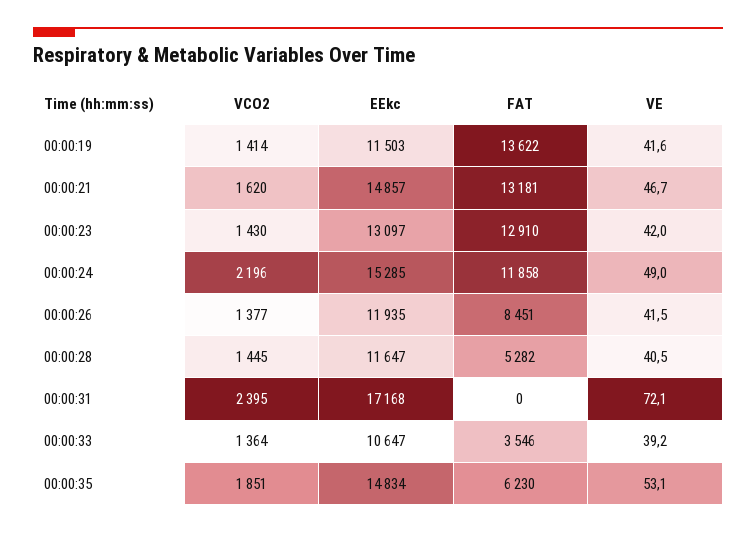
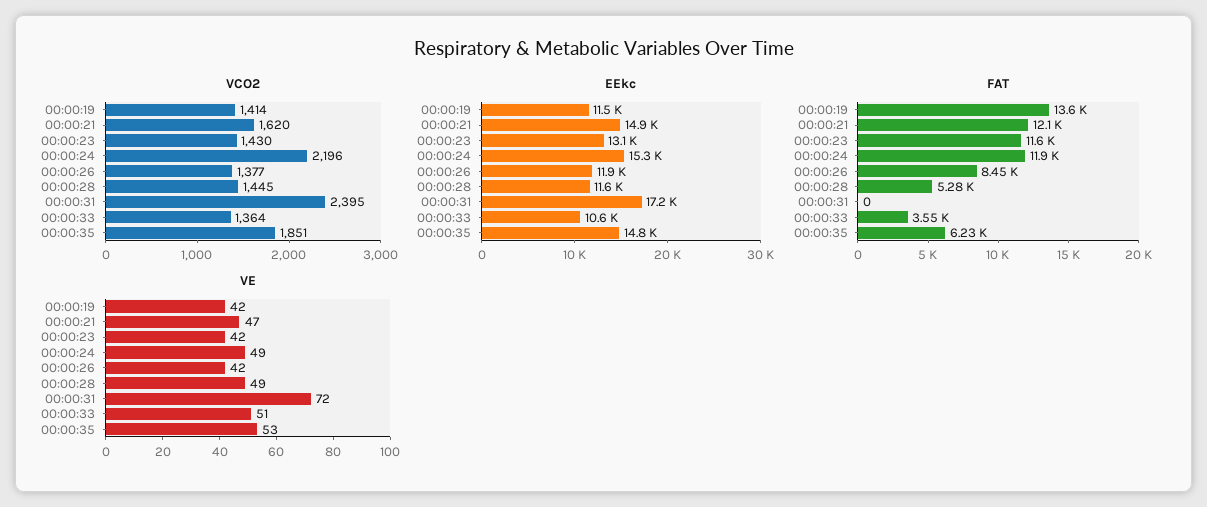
FAT, 00:00:21: 13181 -> 12100
FAT, 00:00:23: 12910 -> 11600
VE, 00:00:28: 40.5 -> 49
VE, 00:00:33: 39.2 -> 51

